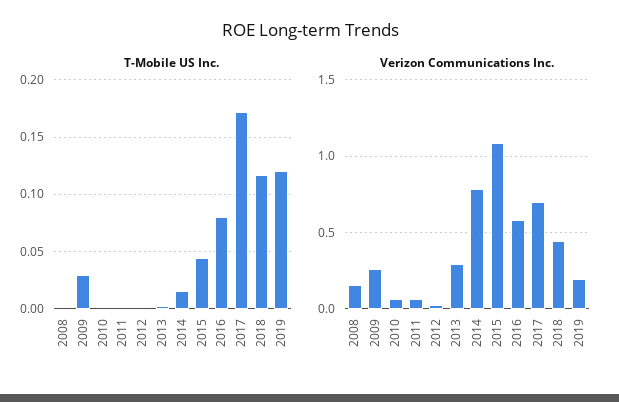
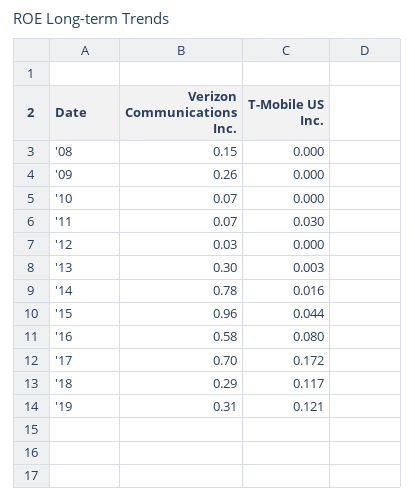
T-Mobile US Inc., 2009: 0.03 -> 0
T-Mobile US Inc., 2011: 0 -> 0.03
Verizon Communications Inc., 2015: 1.1 -> 0.96
Verizon Communications Inc., 2018: 0.45 -> 0.29
Verizon Communications Inc., 2019: 0.2 -> 0.31

